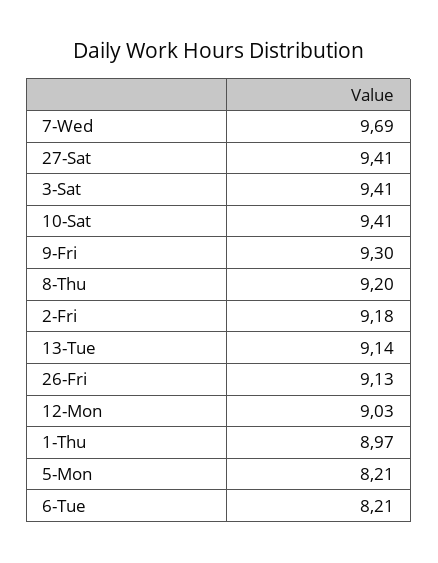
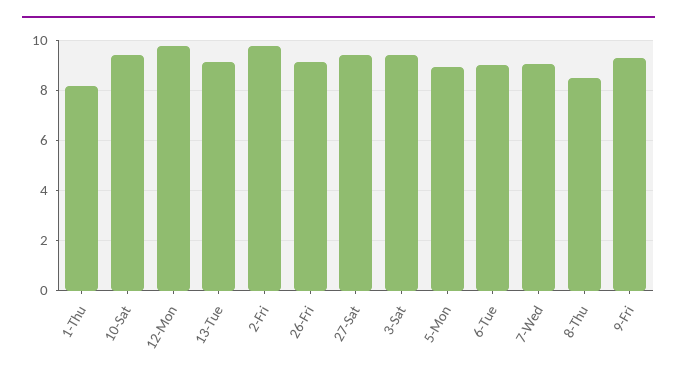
7-Wed: 9.69 -> 9
8-Thu: 9.2 -> 8.5
2-Fri: 9.18 -> 9.75
12-Mon: 9.03 -> 9.75
1-Thu: 8.97 -> 8.25
5-Mon: 8.21 -> 9
6-Tue: 8.21 -> 9

